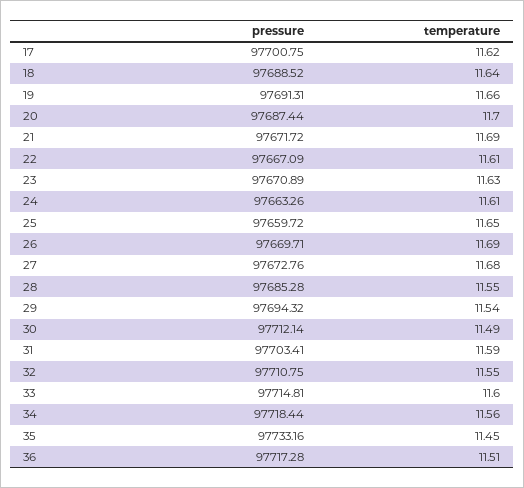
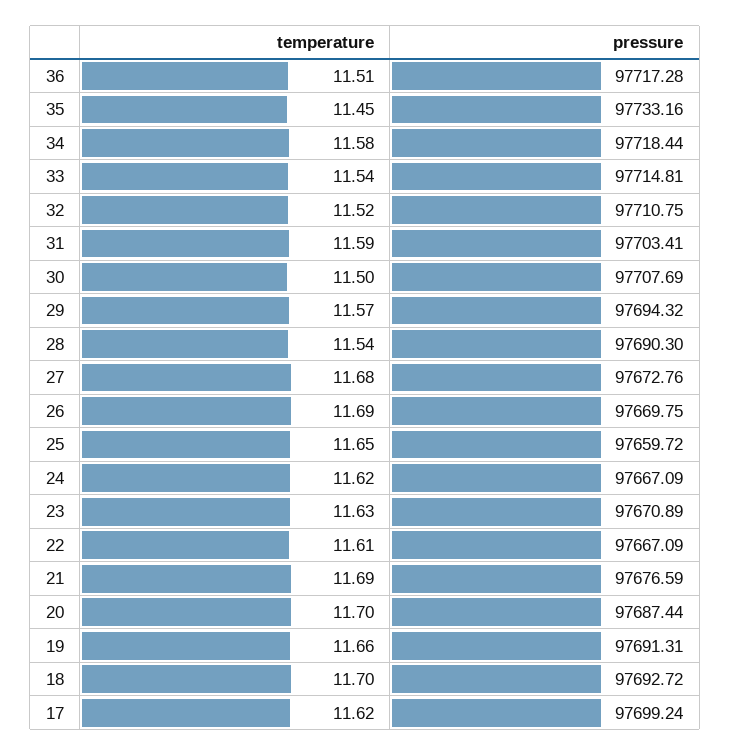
pressure, 17: 97700.75 -> 97699.24
pressure, 18: 97688.52 -> 97692.72
temperature, 18: 11.64 -> 11.7
pressure, 21: 97671.72 -> 97676.59
pressure, 24: 97663.26 -> 97667.09
temperature, 24: 11.61 -> 11.62
pressure, 26: 97669.71 -> 97669.75
pressure, 28: 97685.28 -> 97690.3
temperature, 28: 11.55 -> 11.54
temperature, 29: 11.54 -> 11.57
pressure, 30: 97712.14 -> 97707.69
temperature, 30: 11.49 -> 11.5
temperature, 32: 11.55 -> 11.52
temperature, 33: 11.6 -> 11.54
temperature, 34: 11.56 -> 11.58

